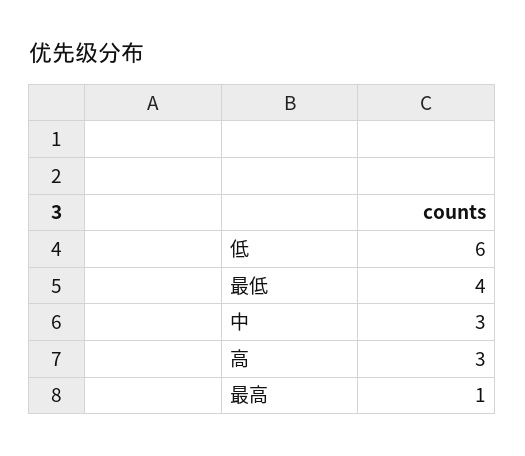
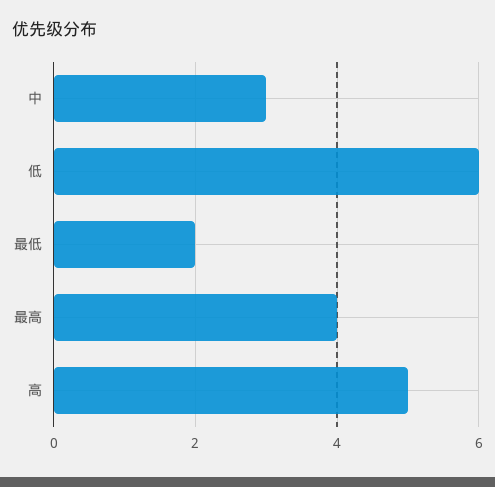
最低: 4 -> 2
高: 3 -> 5
最高: 1 -> 4

